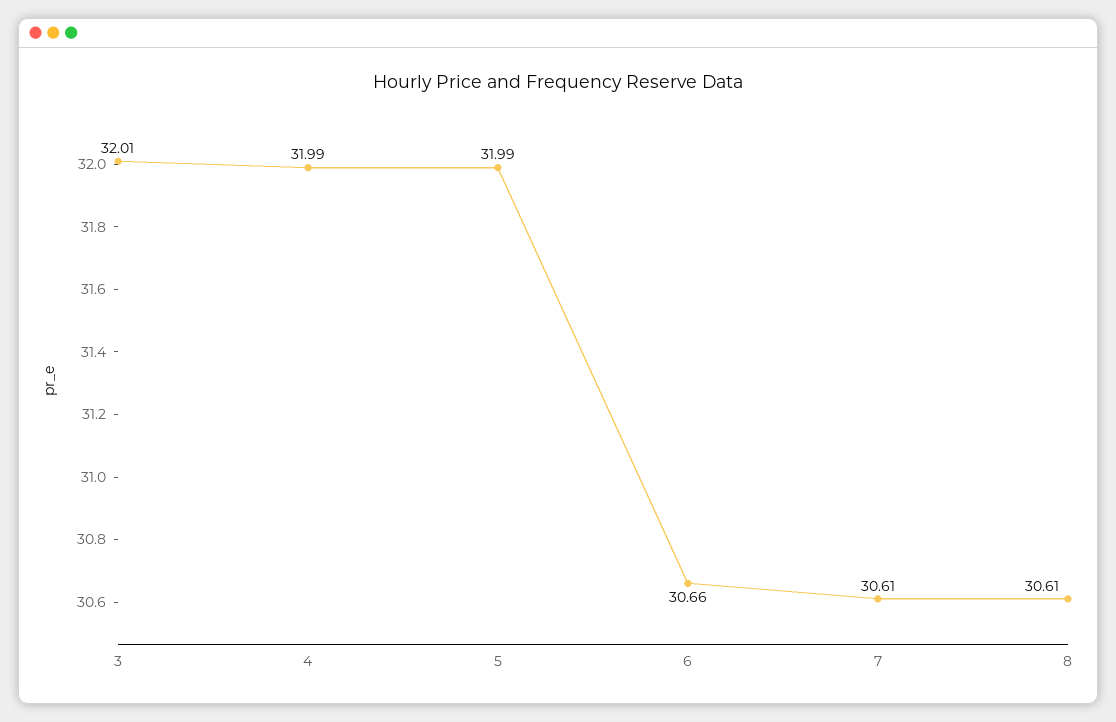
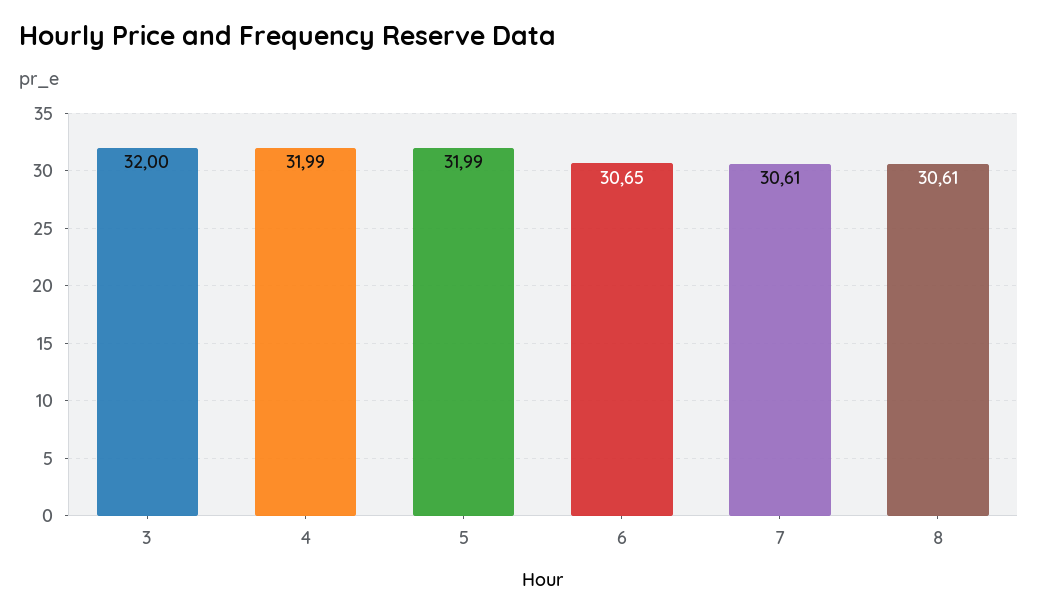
3: 32.01 -> 32
6: 30.66 -> 30.65

